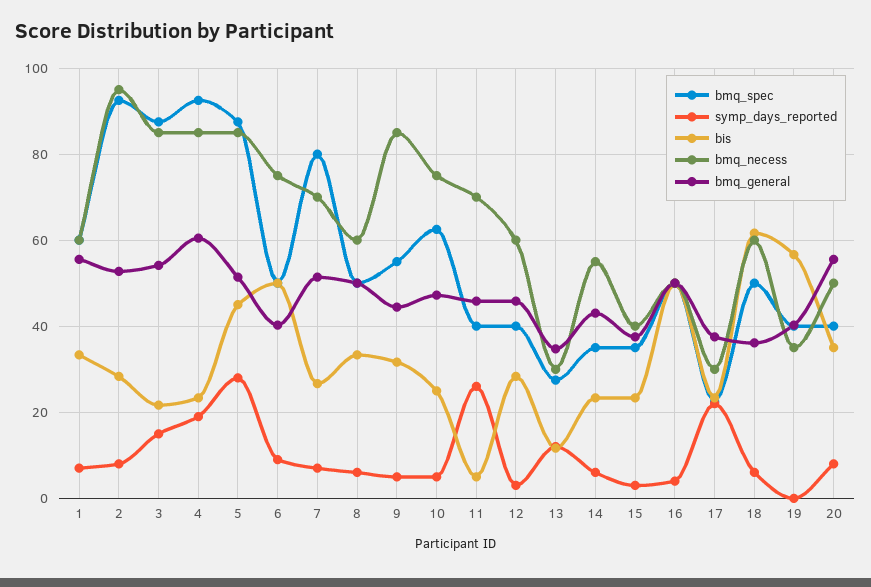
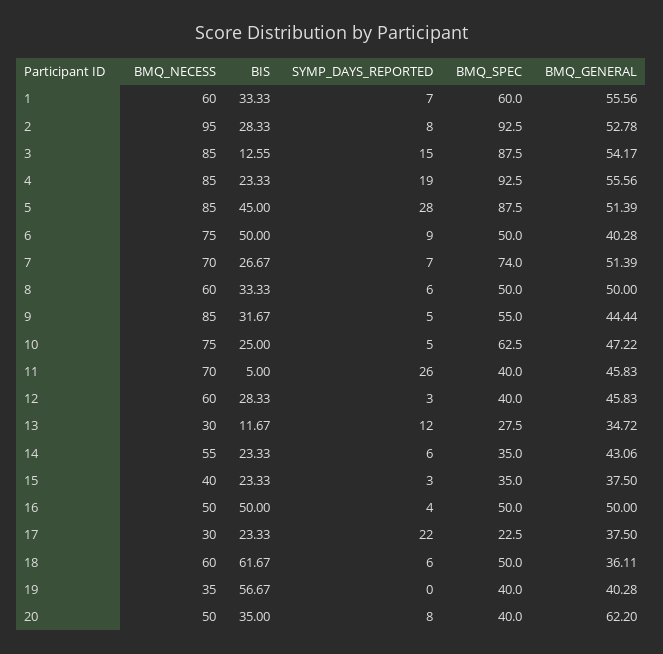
bis, 3: 22 -> 12.55
bmq_general, 4: 60 -> 55.56
bmq_spec, 7: 80 -> 74
bmq_general, 20: 56 -> 62.2

